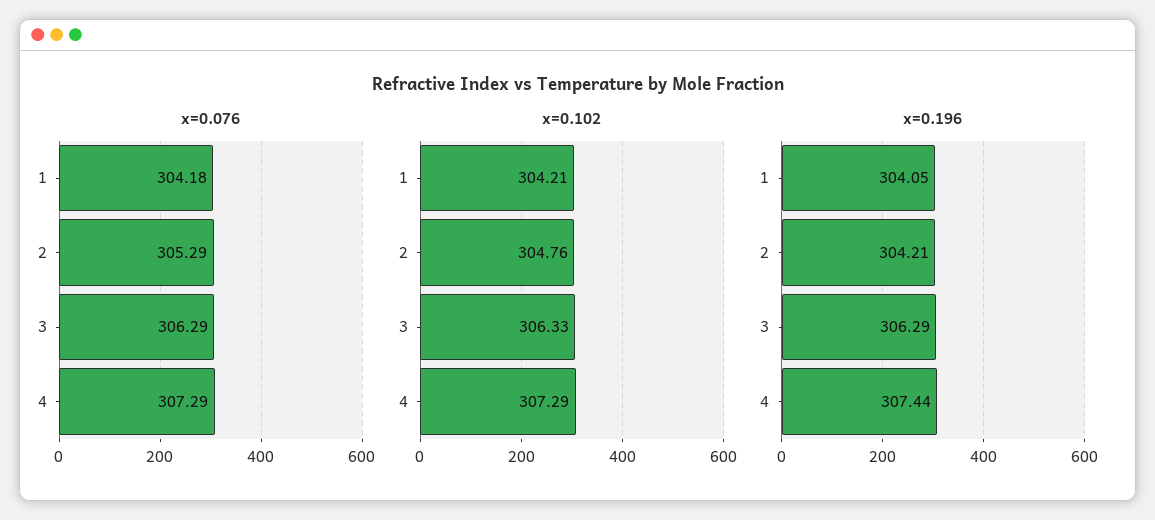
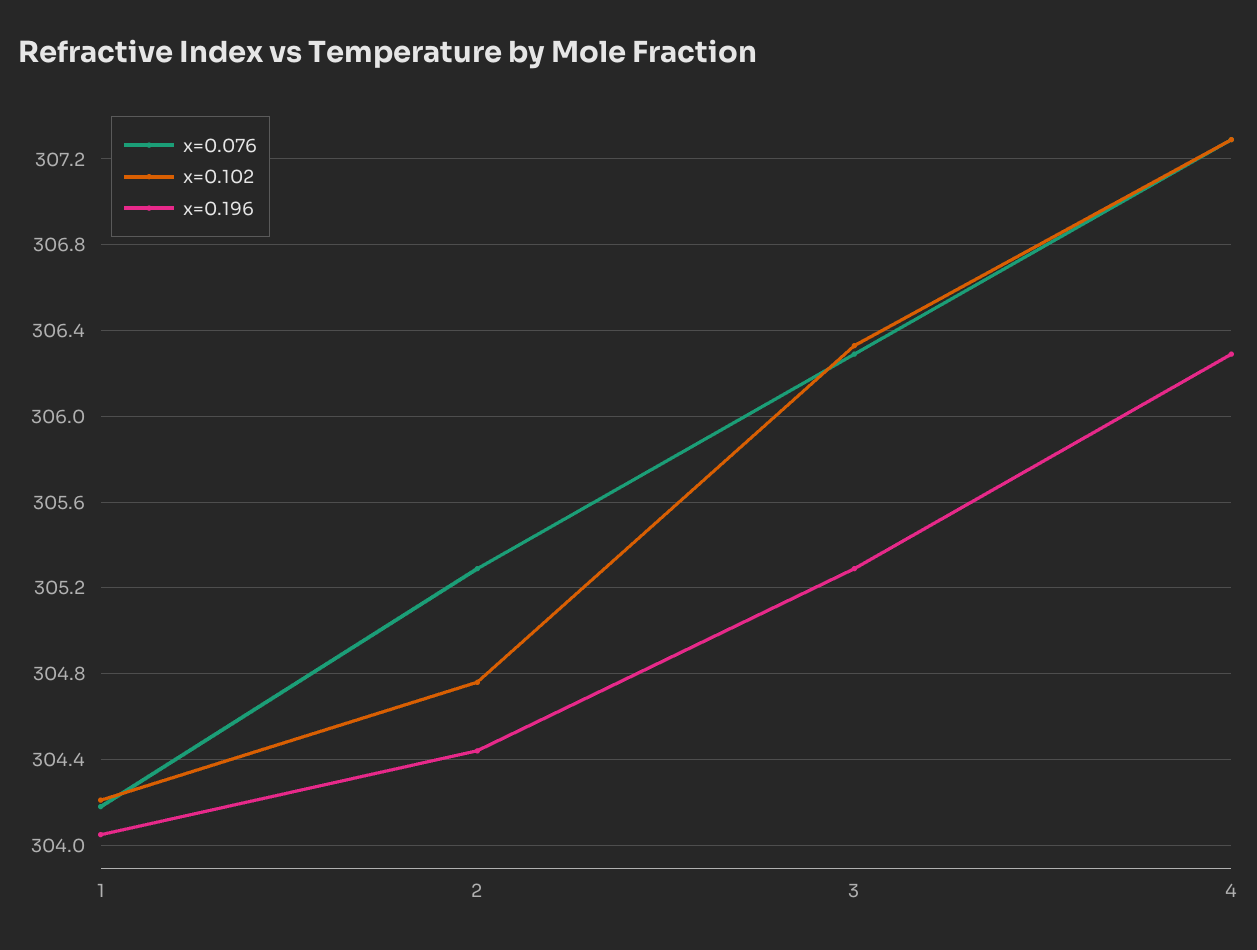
x=0.196, 2: 304.21 -> 304.45
x=0.196, 3: 306.29 -> 305.3
x=0.196, 4: 307.44 -> 306.3

